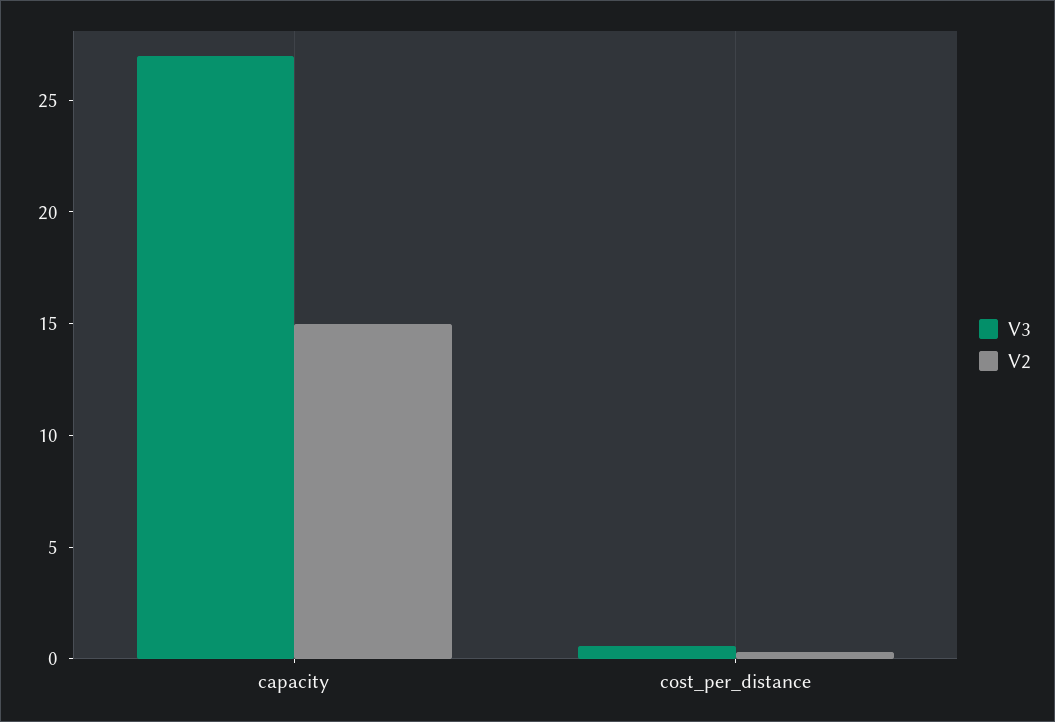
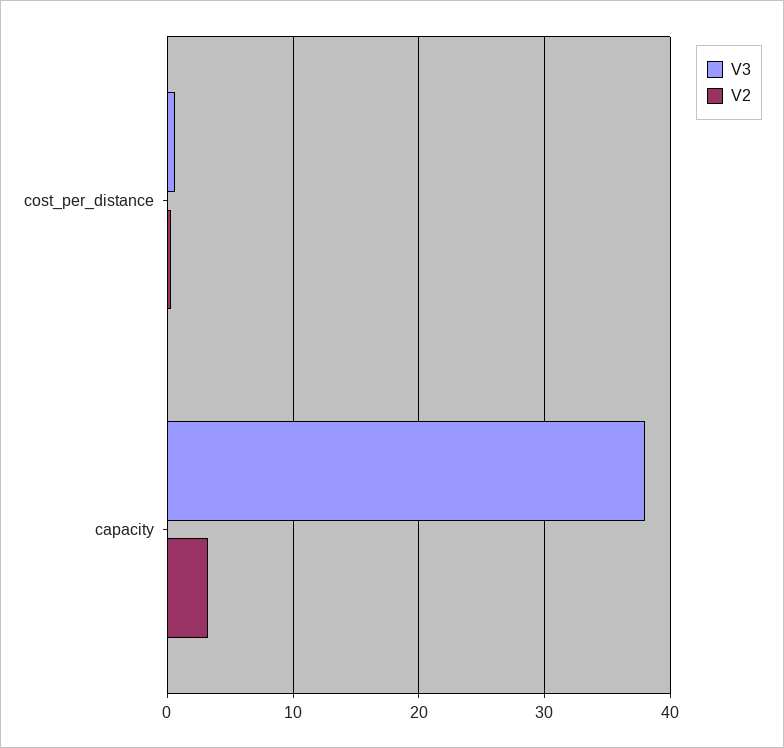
V3, capacity: 27 -> 38
V2, capacity: 15 -> 3

